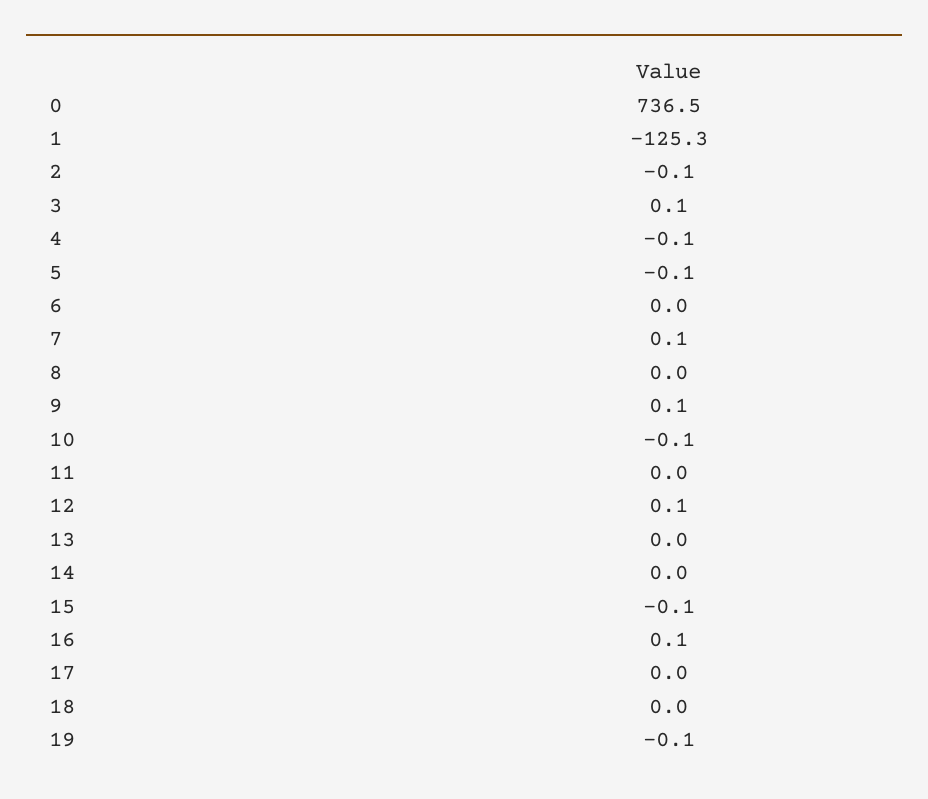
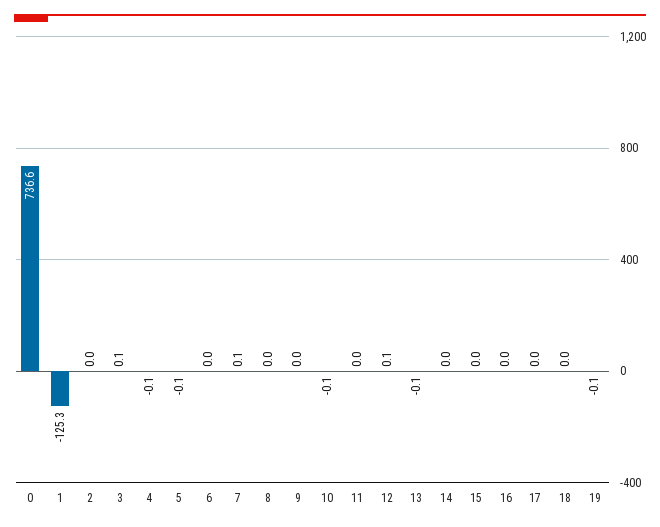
0: 736.5 -> 736.6
2: -0.1 -> 0
9: 0.1 -> 0
13: 0 -> -0.1
15: -0.1 -> 0
16: 0.1 -> 0

